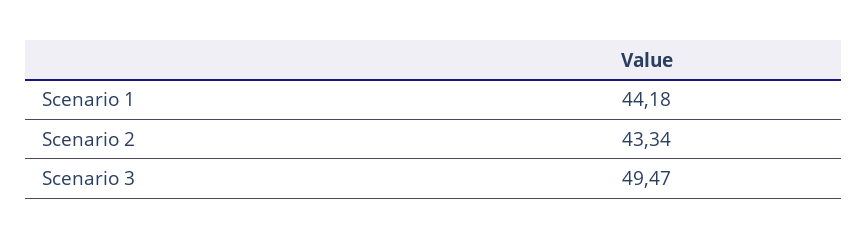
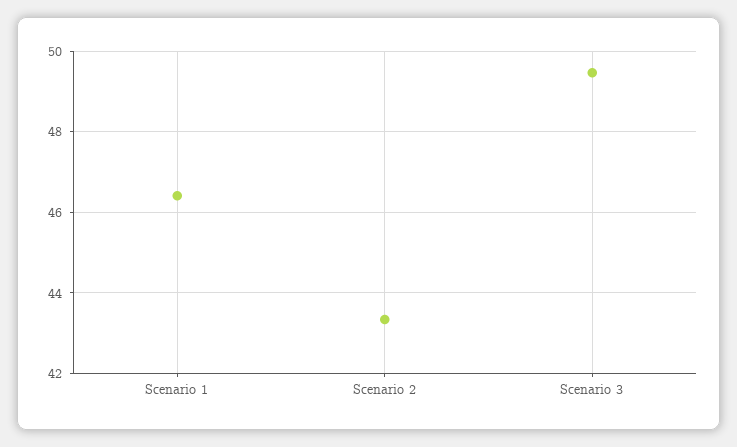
Scenario 1: 44.18 -> 46.4

